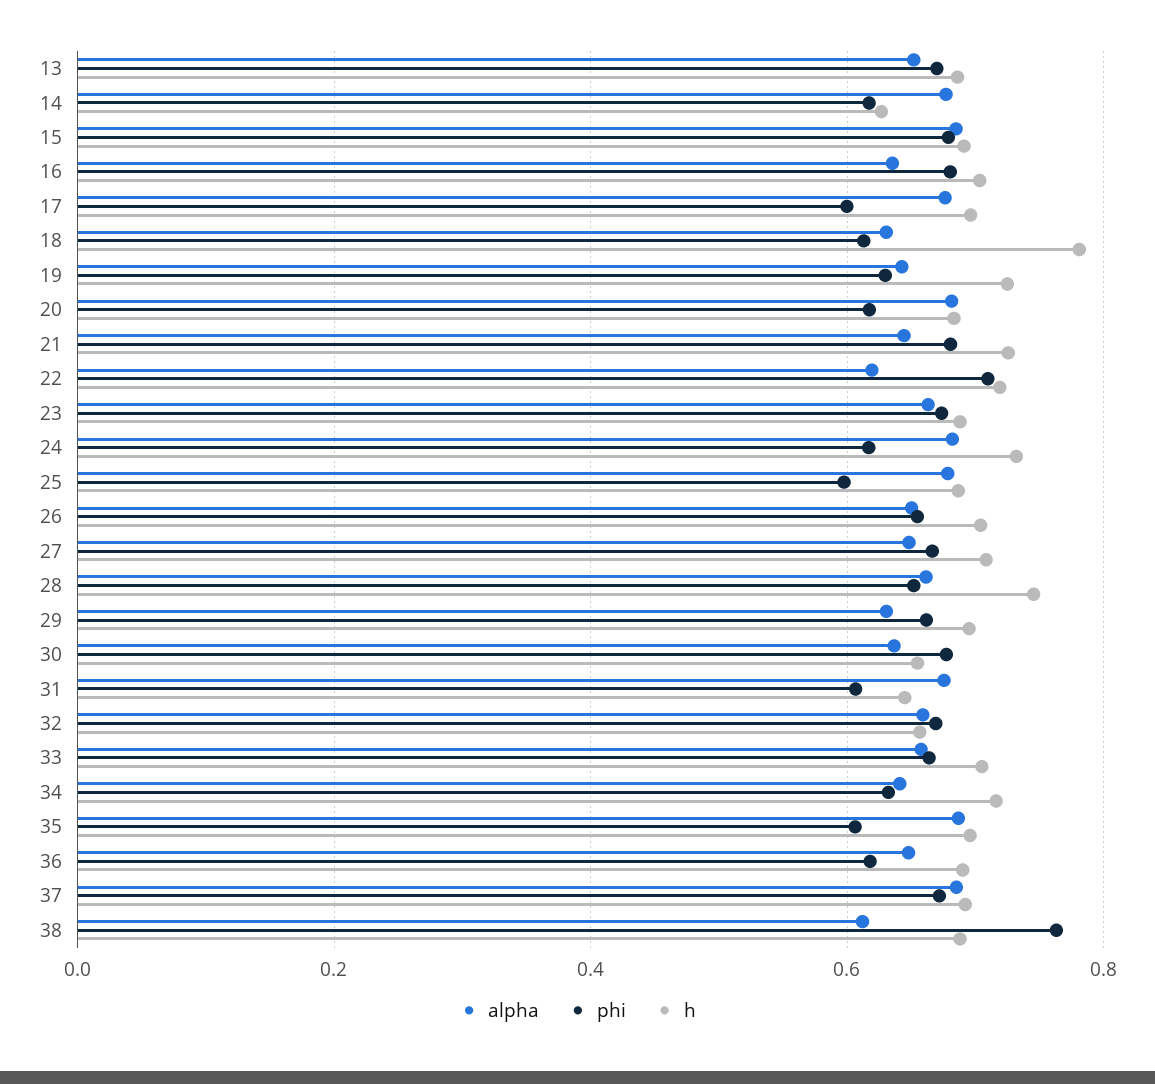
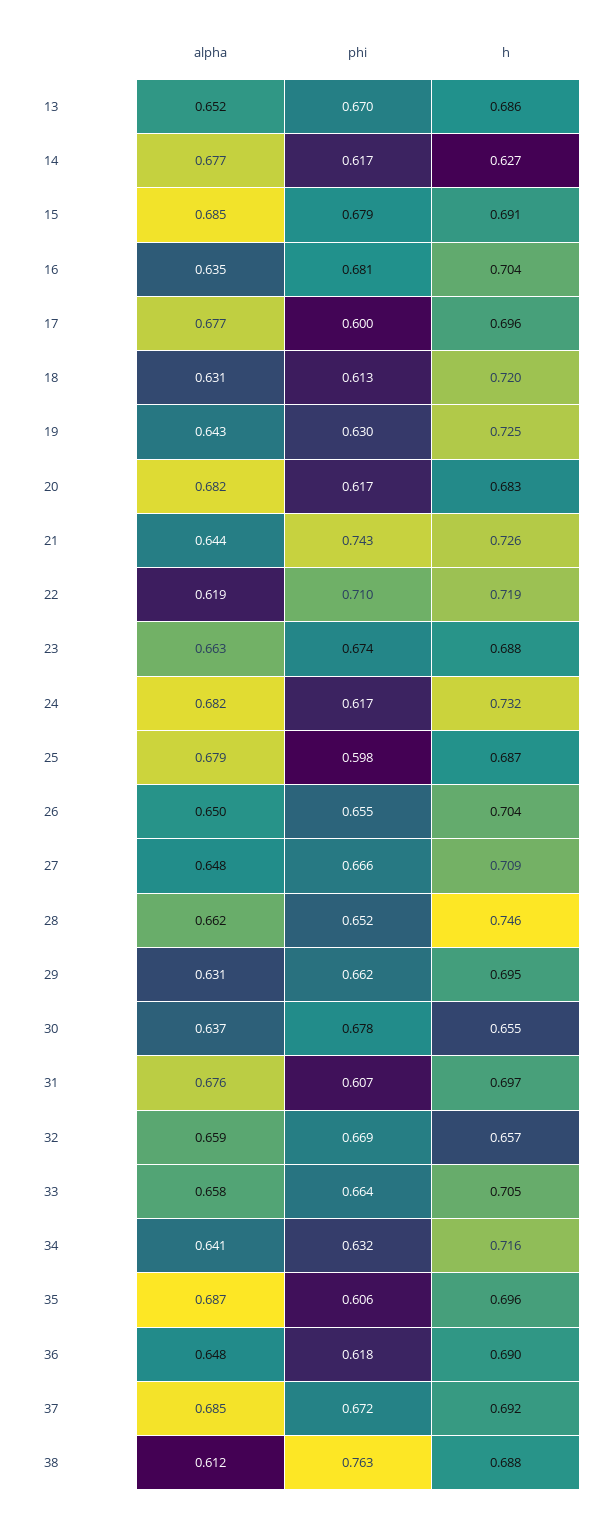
h, 18: 0.78 -> 0.72
phi, 21: 0.68 -> 0.743
h, 31: 0.64 -> 0.697

